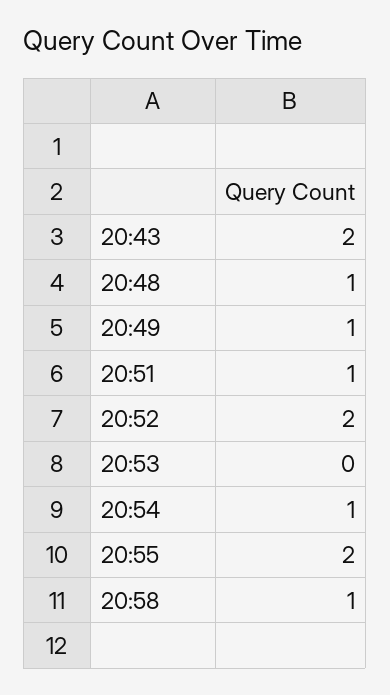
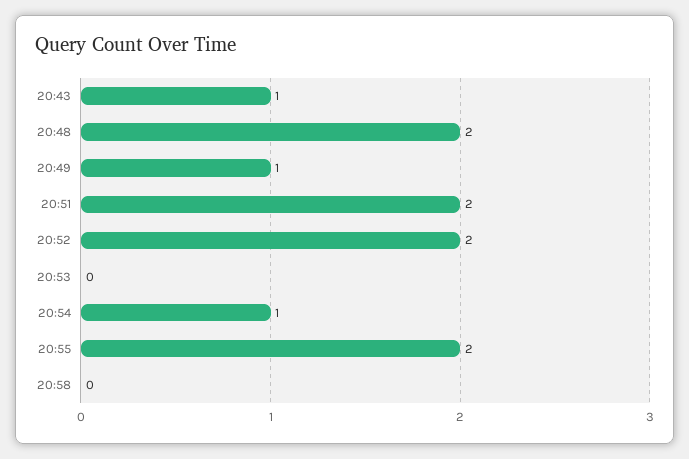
20:43: 2 -> 1
20:48: 1 -> 2
20:51: 1 -> 2
20:58: 1 -> 0

